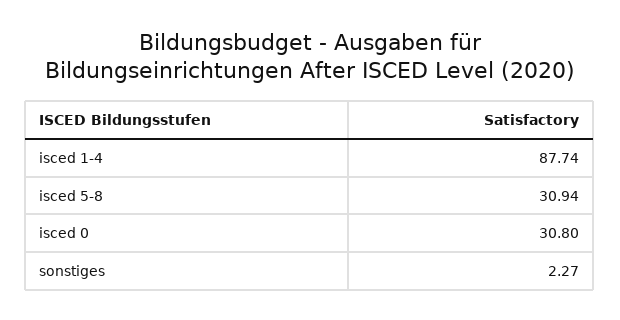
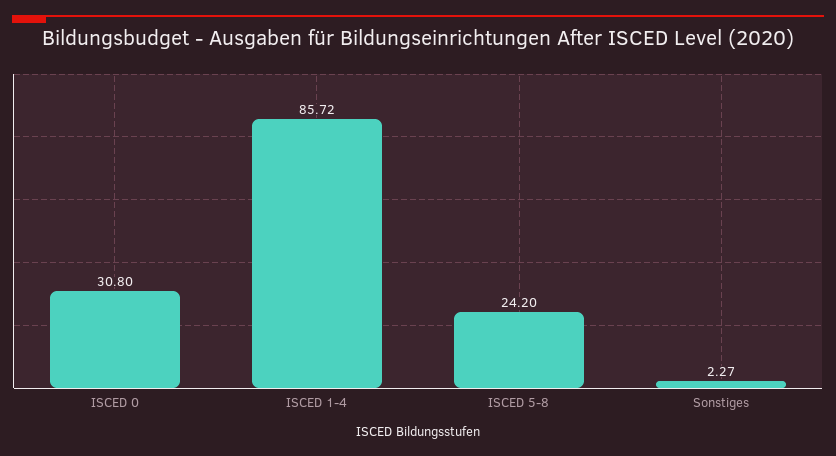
isced 1-4: 87.74 -> 85.72
isced 5-8: 30.94 -> 24.2

